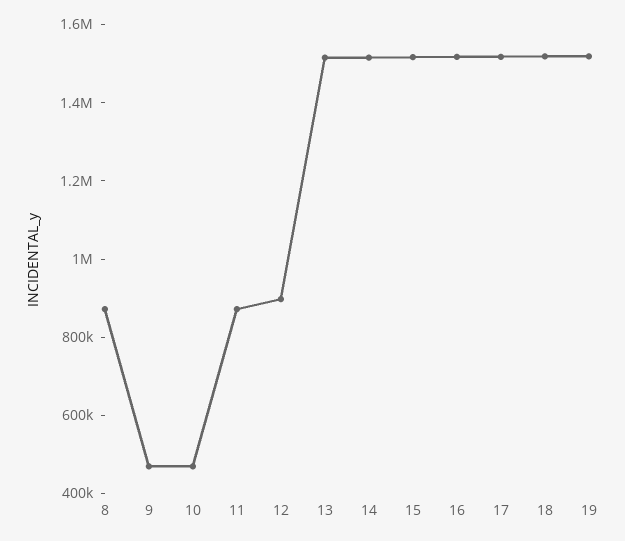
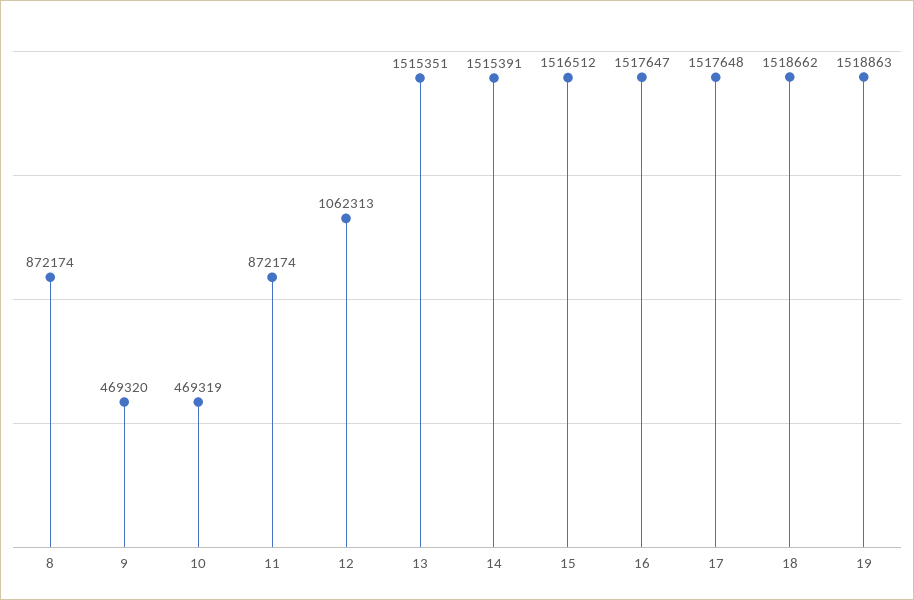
12: 900000 -> 1062313

